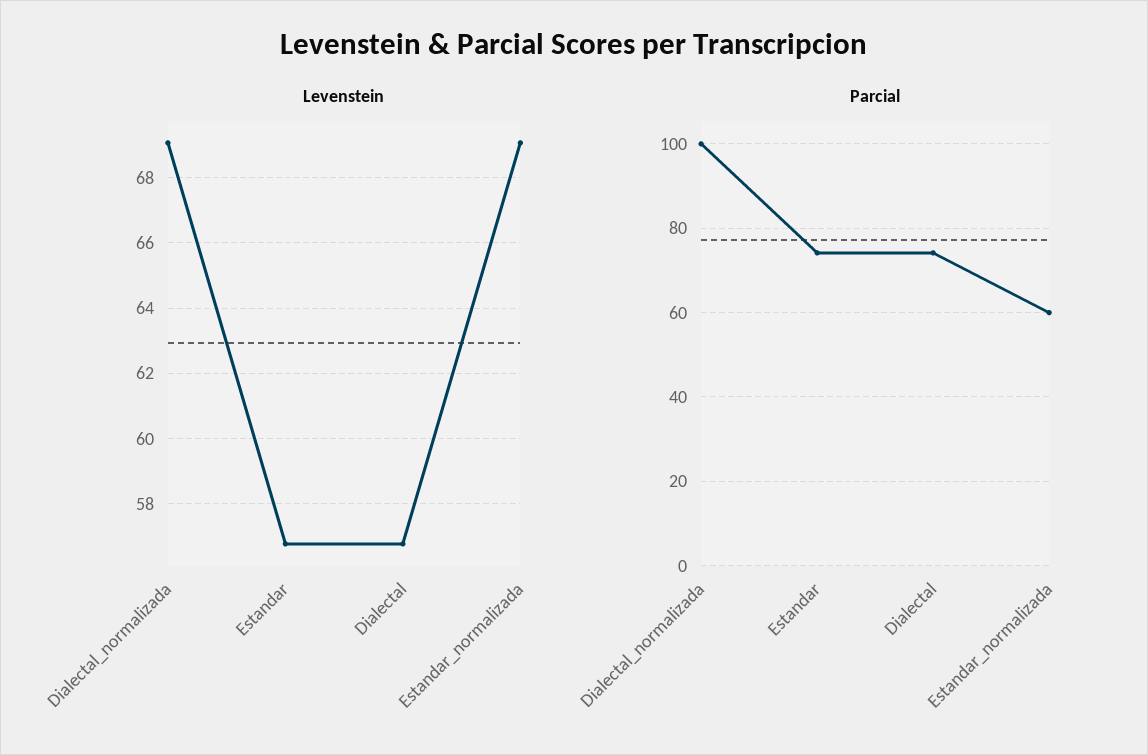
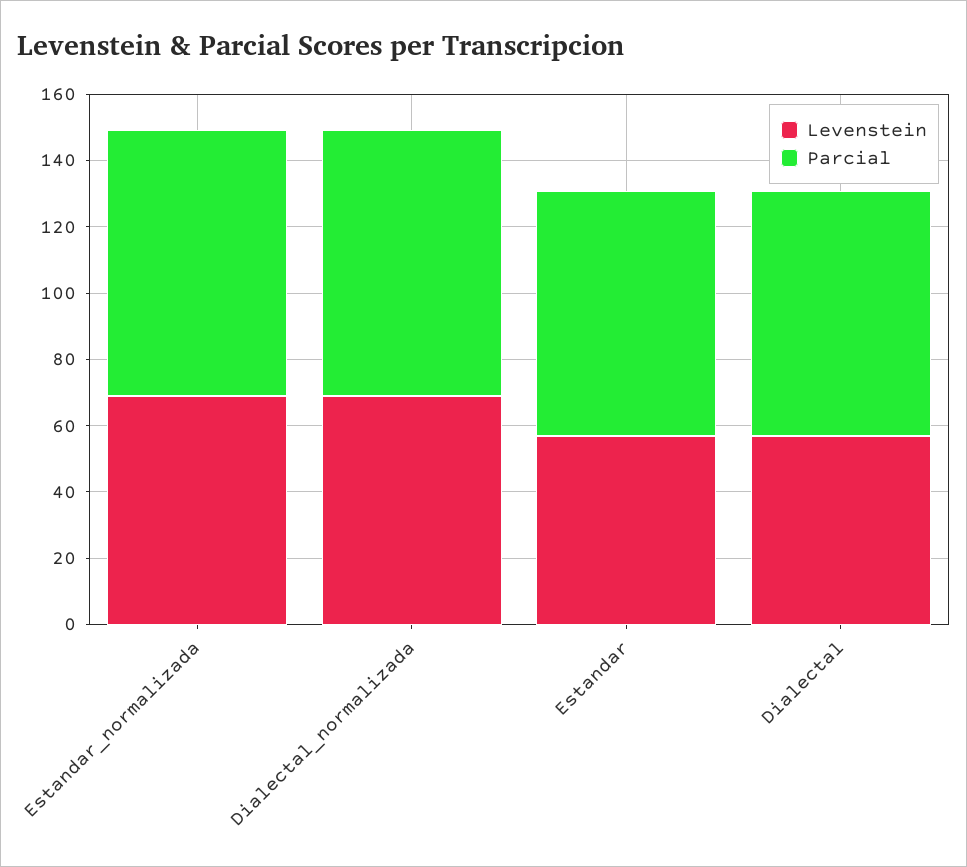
Parcial, Dialectal_normalizada: 100 -> 80
Parcial, Estandar_normalizada: 60 -> 80

